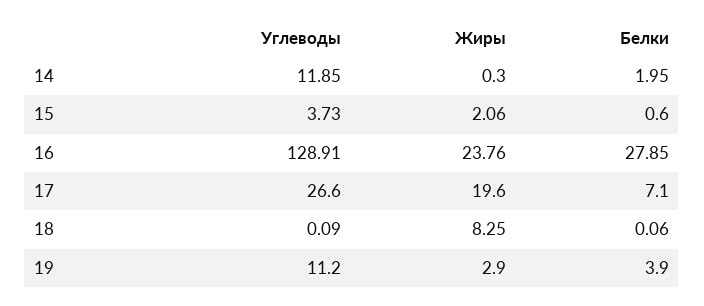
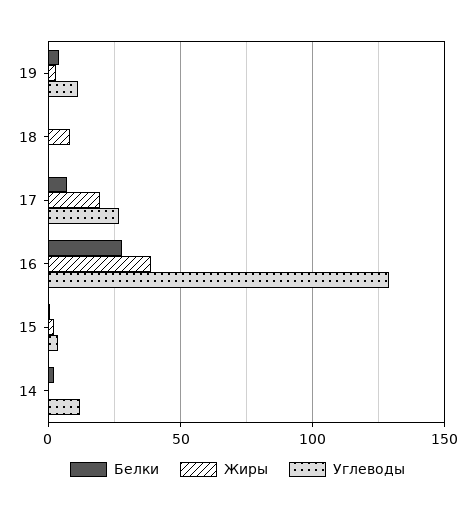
Жиры, 16: 23.76 -> 40

